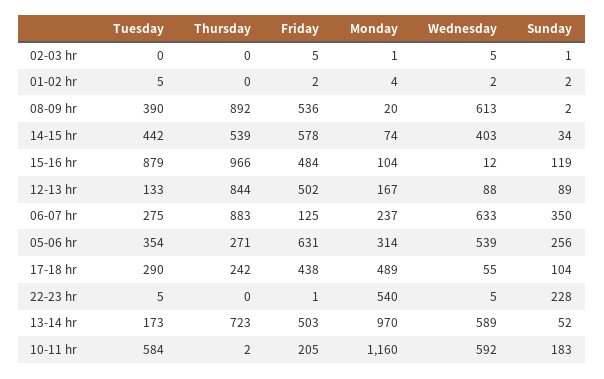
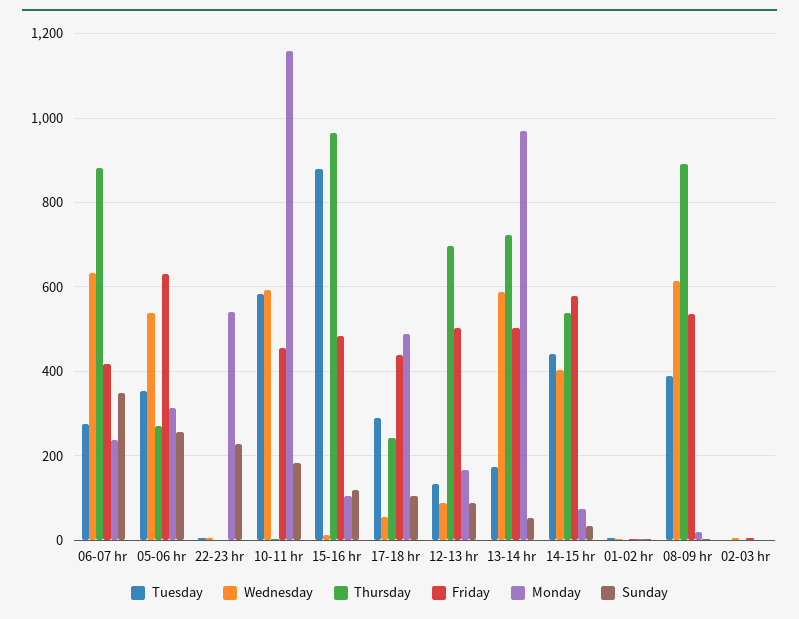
Thursday, 12-13 hr: 844 -> 700
Friday, 06-07 hr: 125 -> 420
Friday, 10-11 hr: 205 -> 460

